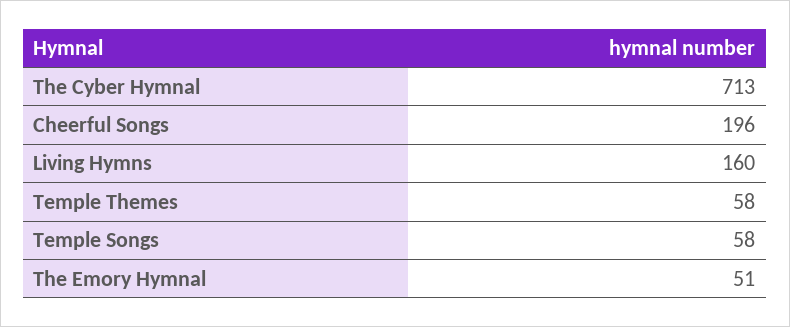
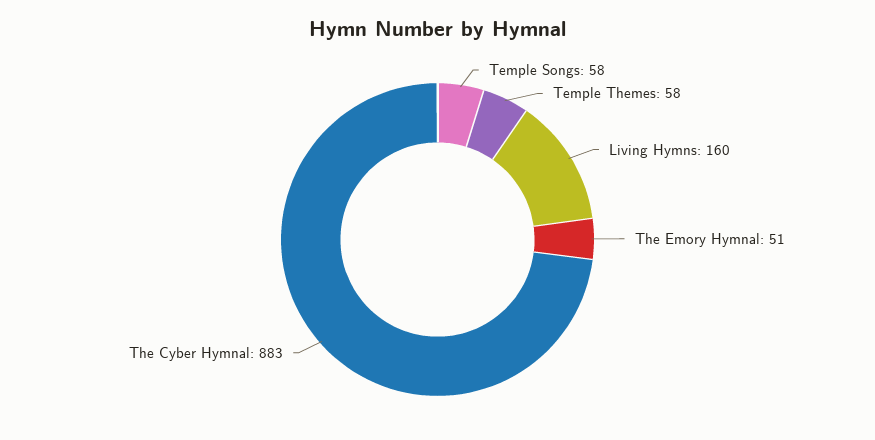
The Cyber Hymnal: 713 -> 883
Cheerful Songs: 196 -> none

